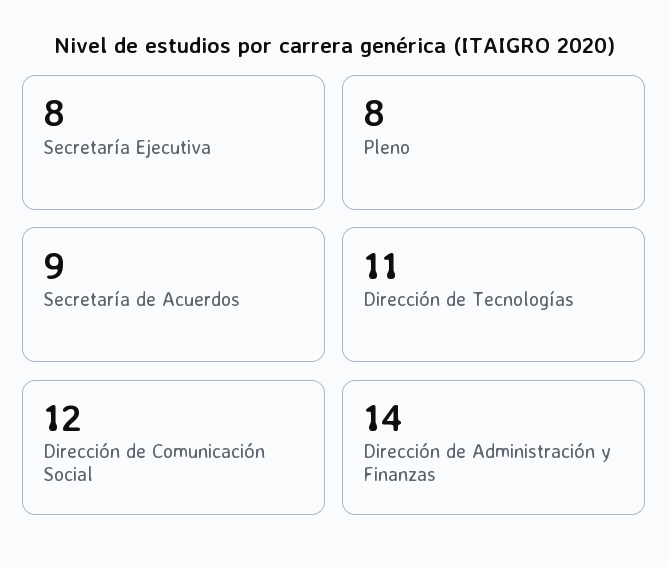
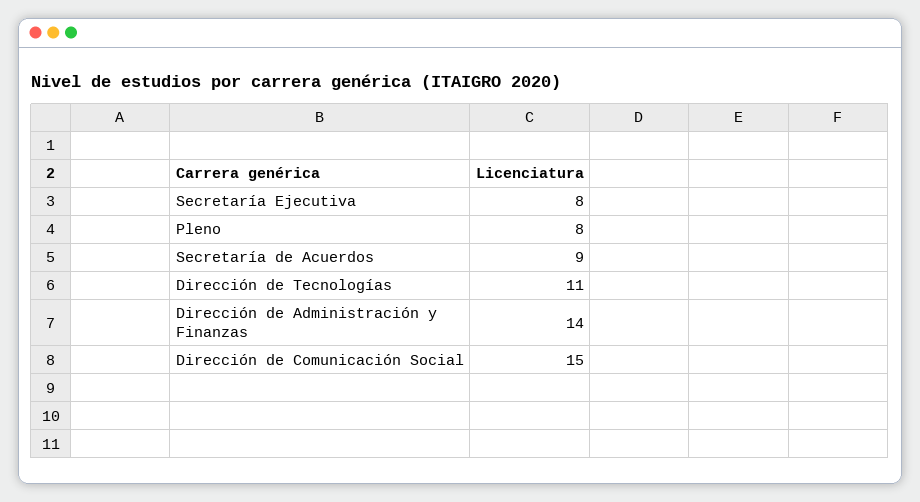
Dirección de Comunicación Social: 12 -> 15

